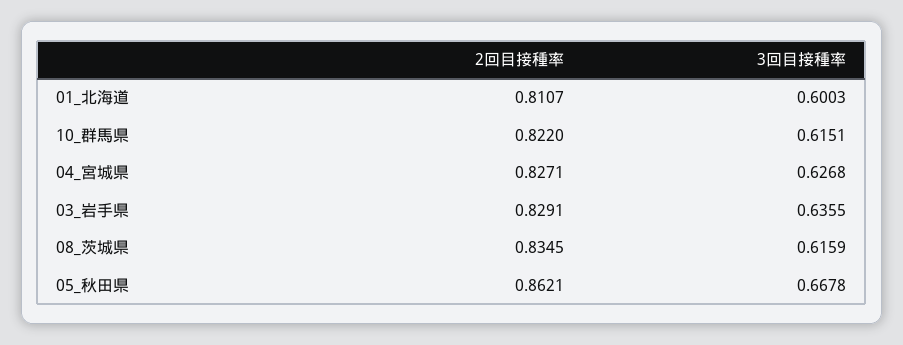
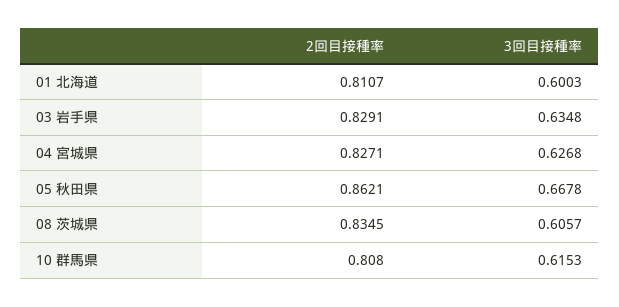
2回目接種率, 10_群馬県: 0.822 -> 0.808
3回目接種率, 10_群馬県: 0.6151 -> 0.6153
3回目接種率, 03_岩手県: 0.6355 -> 0.6348
3回目接種率, 08_茨城県: 0.6159 -> 0.6057

